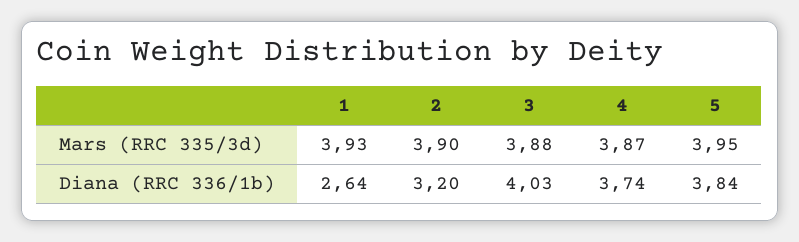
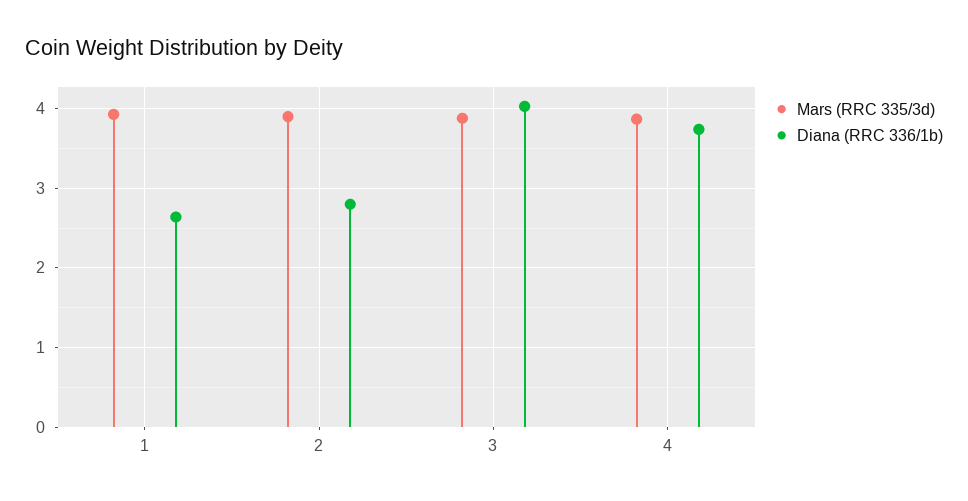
Mars (RRC 335/3d), 5: 3.95 -> none
Diana (RRC 336/1b), 2: 3.2 -> 2.8
Diana (RRC 336/1b), 5: 3.84 -> none

